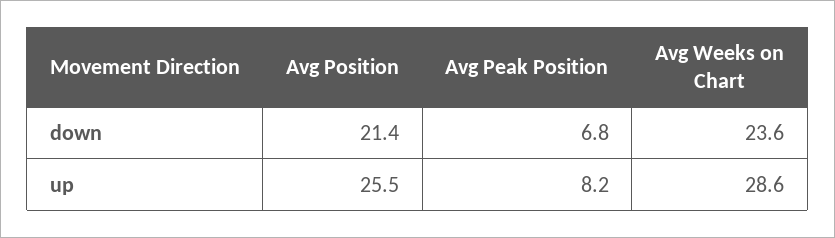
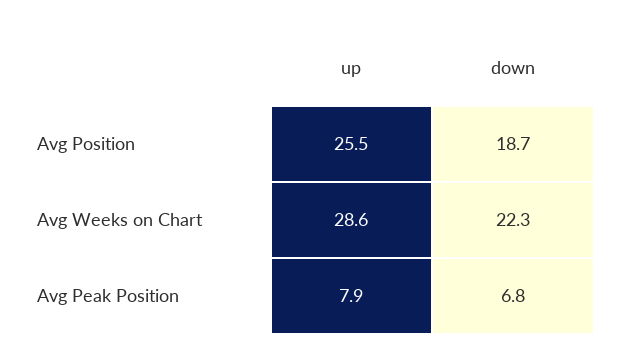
Avg Position, down: 21.4 -> 18.7
Avg Weeks on Chart, down: 23.6 -> 22.3
Avg Peak Position, up: 8.2 -> 7.9

